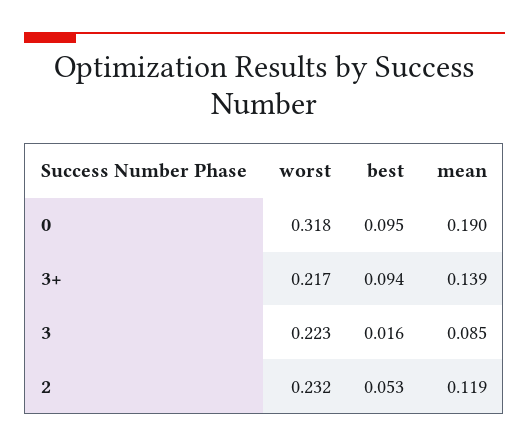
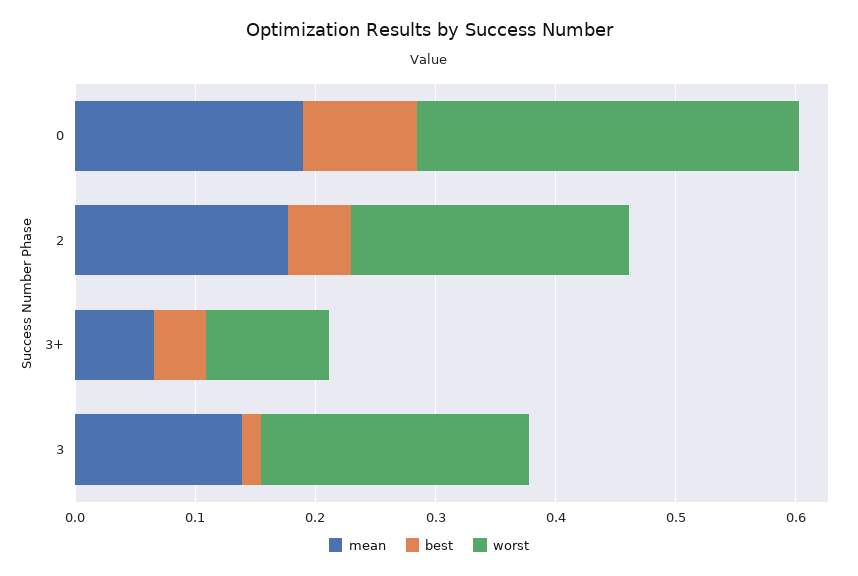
worst, 3+: 0.217 -> 0.1
best, 3+: 0.094 -> 0.04
mean, 3+: 0.139 -> 0.06
mean, 3: 0.085 -> 0.14
mean, 2: 0.119 -> 0.18

